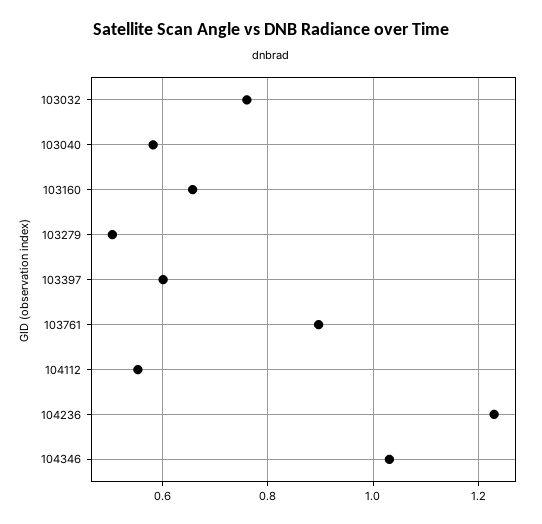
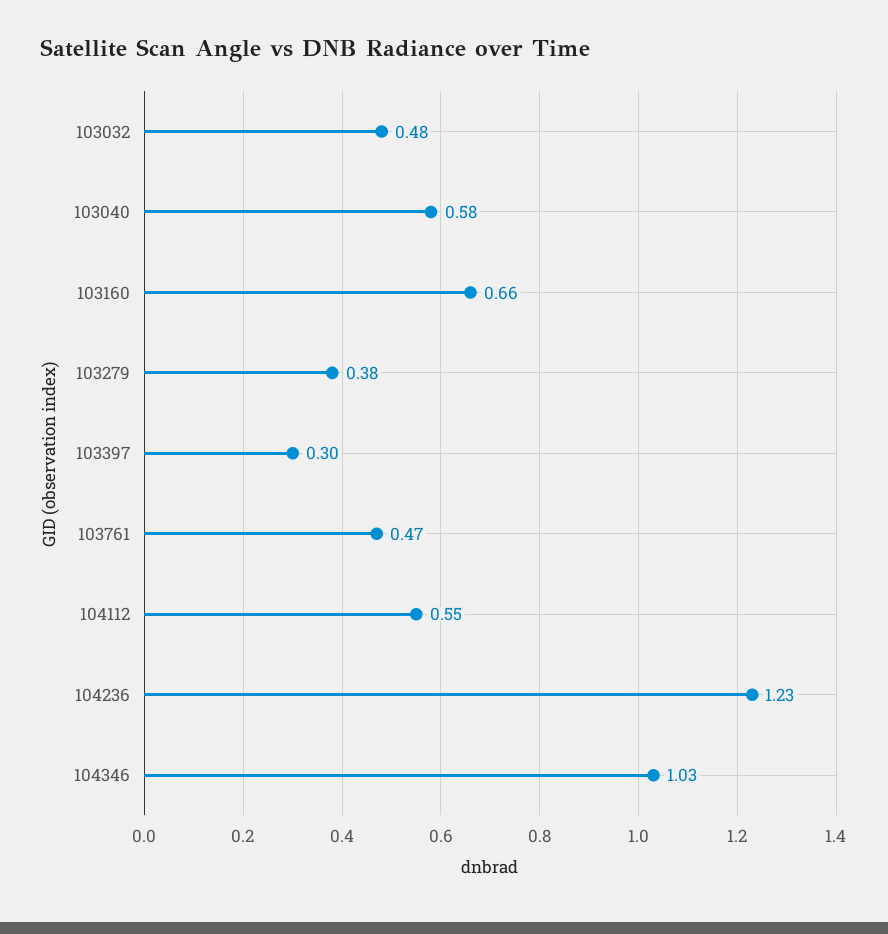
103032: 0.76 -> 0.48
103279: 0.5 -> 0.38
103397: 0.6 -> 0.3
103761: 0.9 -> 0.47

